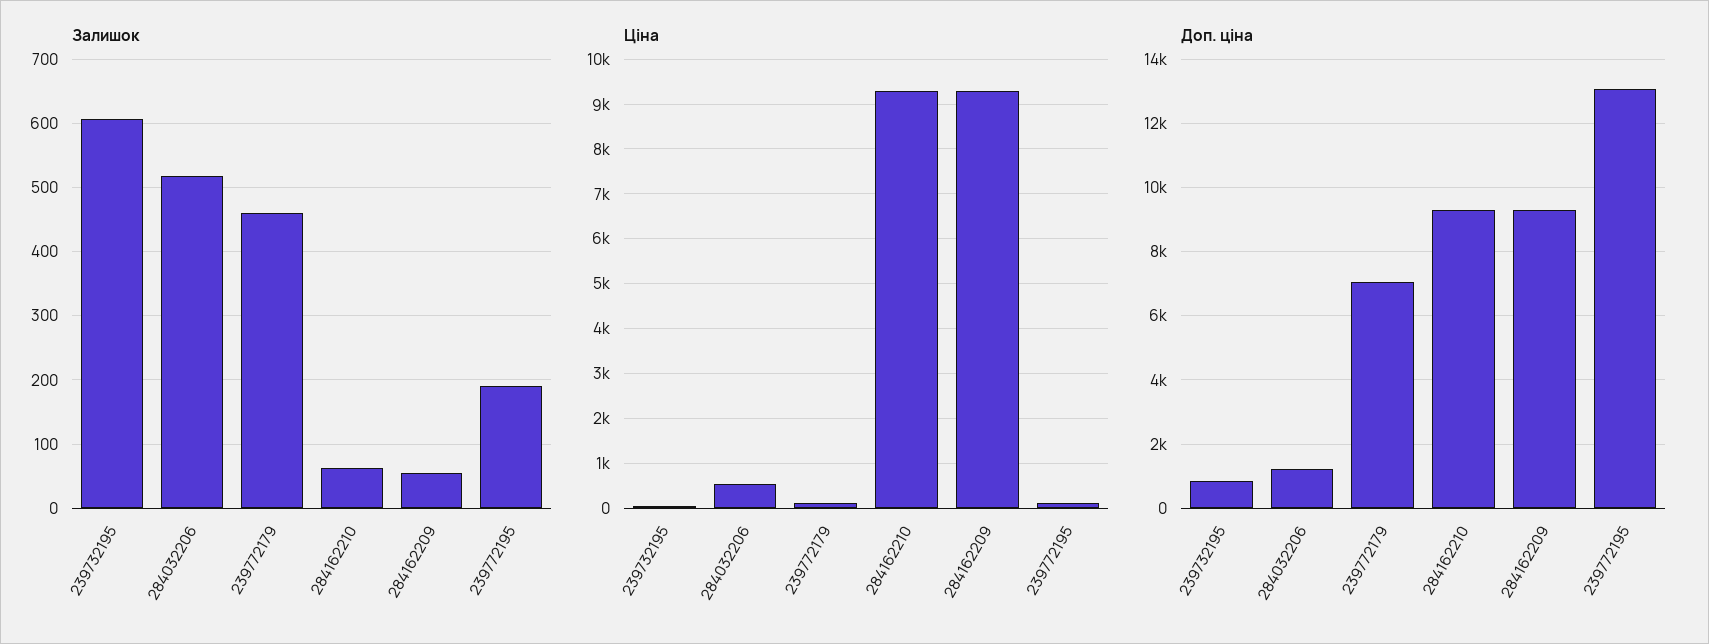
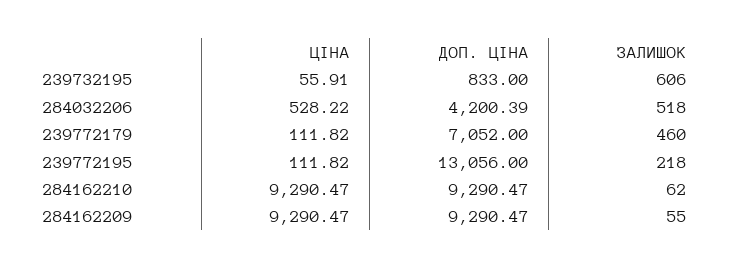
Залишок, 239772195: 190 -> 218
Доп. ціна, 284032206: 1200 -> 4200.39

